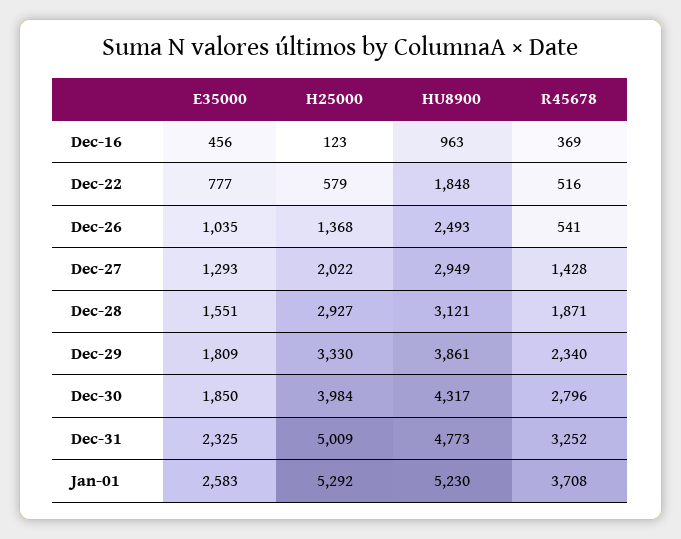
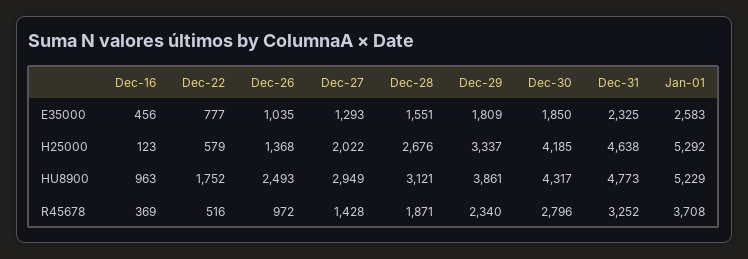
HU8900, Dec-22: 1848 -> 1752
R45678, Dec-26: 541 -> 972
H25000, Dec-28: 2927 -> 2676
H25000, Dec-29: 3330 -> 3337
H25000, Dec-30: 3984 -> 4185
H25000, Dec-31: 5009 -> 4638
HU8900, Jan-01: 5230 -> 5229

